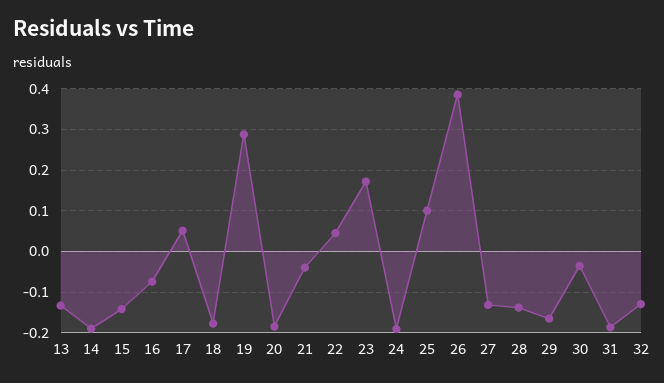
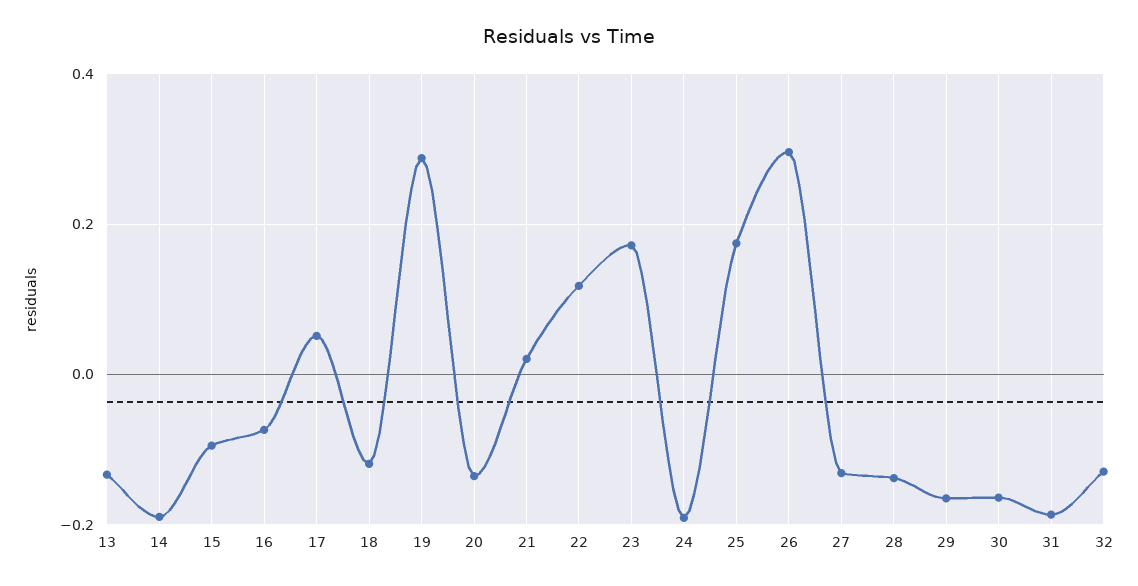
15: -0.14 -> -0.1
18: -0.18 -> -0.12
20: -0.18 -> -0.14
21: -0.04 -> 0.02
22: 0.04 -> 0.12
25: 0.1 -> 0.18
26: 0.38 -> 0.3
30: -0.04 -> -0.16

